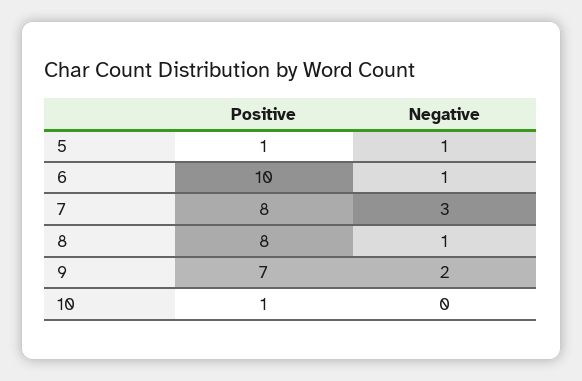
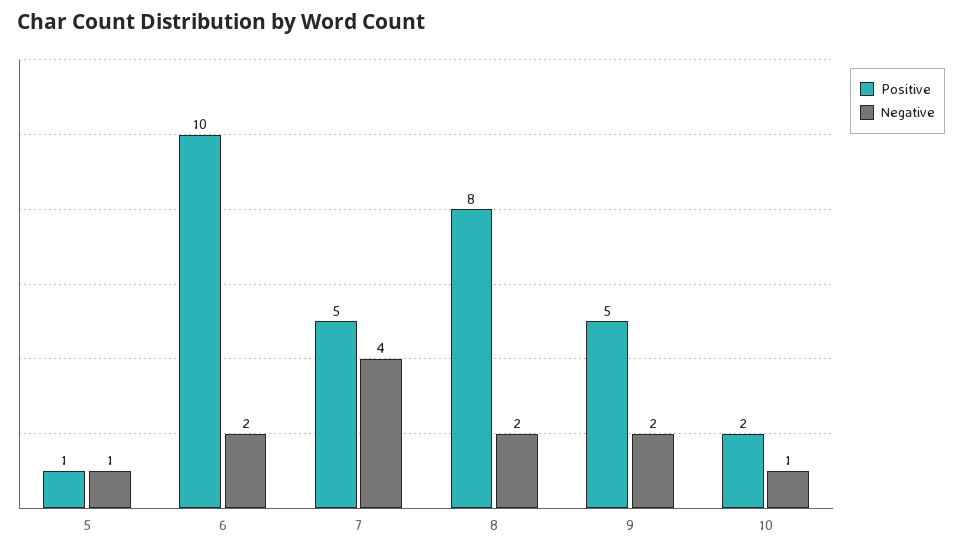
Negative, 6: 1 -> 2
Positive, 7: 8 -> 5
Negative, 7: 3 -> 4
Negative, 8: 1 -> 2
Positive, 9: 7 -> 5
Positive, 10: 1 -> 2
Negative, 10: 0 -> 1

